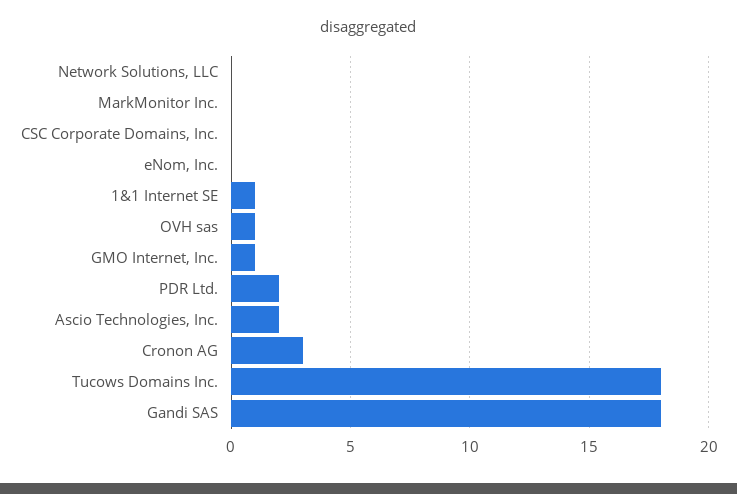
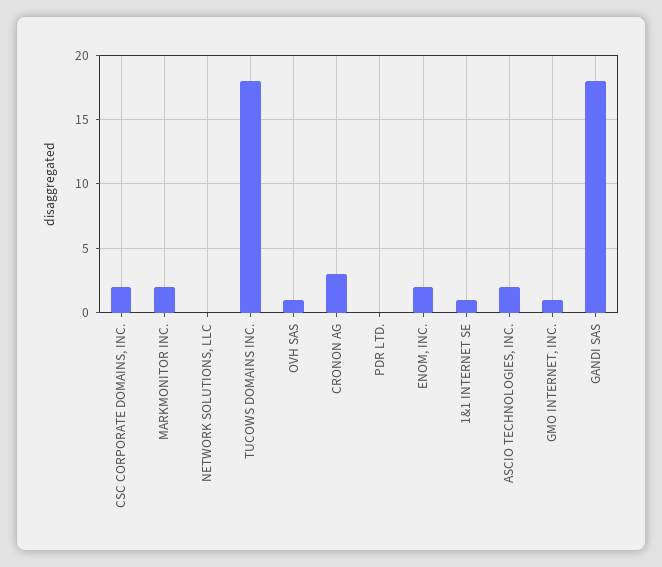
MarkMonitor Inc.: 0 -> 2
CSC Corporate Domains, Inc.: 0 -> 2
eNom, Inc.: 0 -> 2
PDR Ltd.: 2 -> 0

